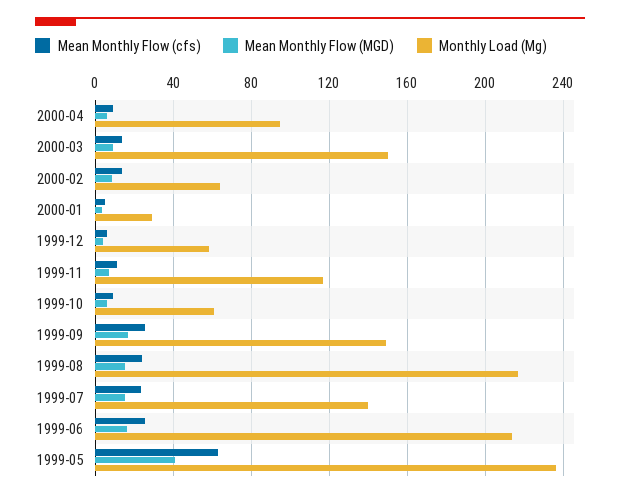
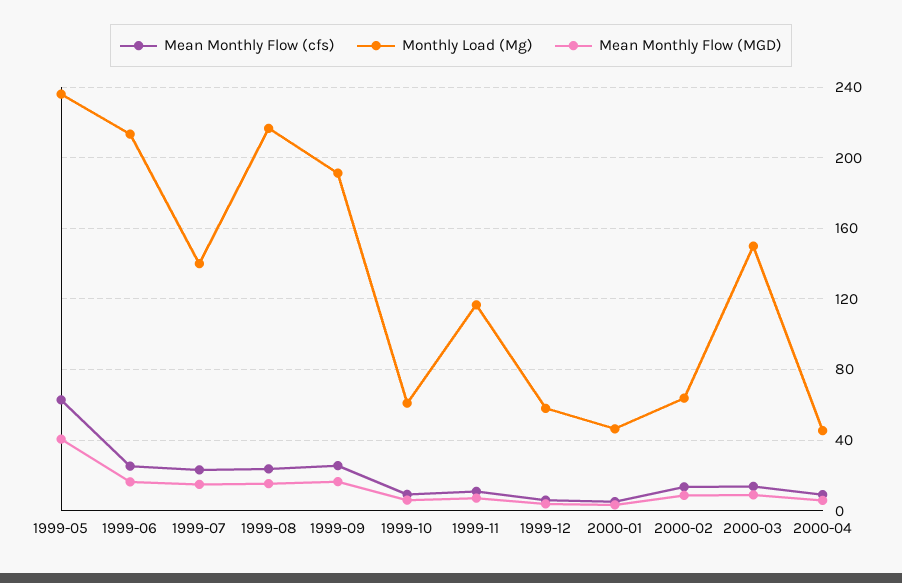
Monthly Load (Mg), 2000-04: 95 -> 45
Monthly Load (Mg), 2000-01: 30 -> 45
Monthly Load (Mg), 1999-09: 150 -> 190

